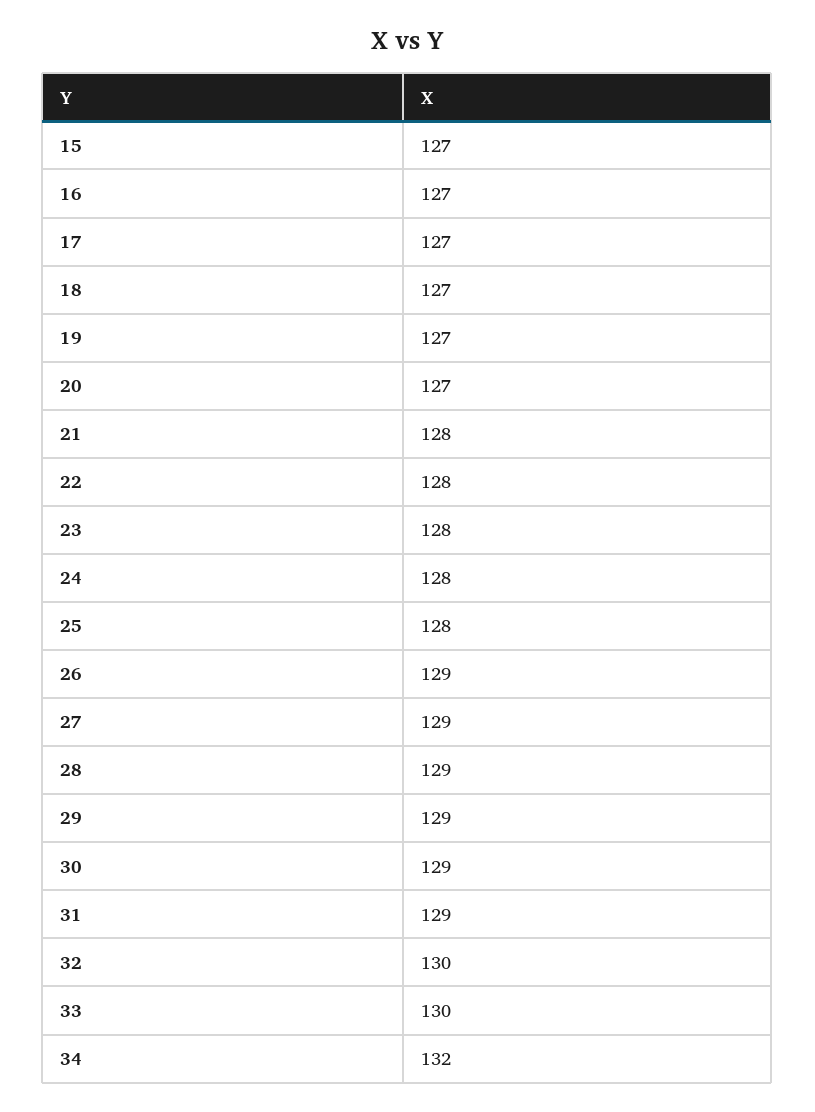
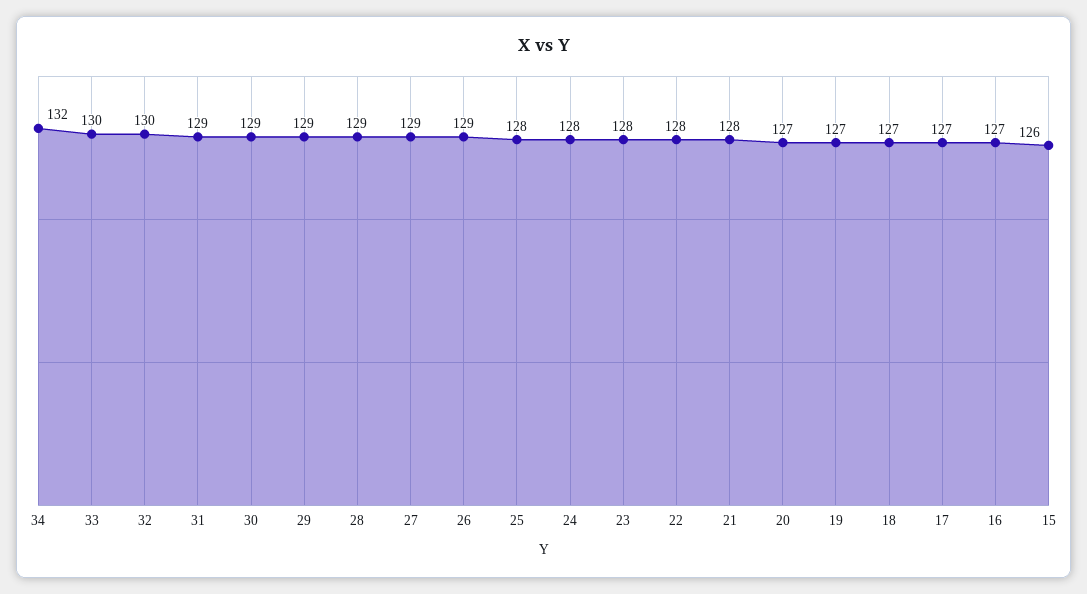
15: 127 -> 126

